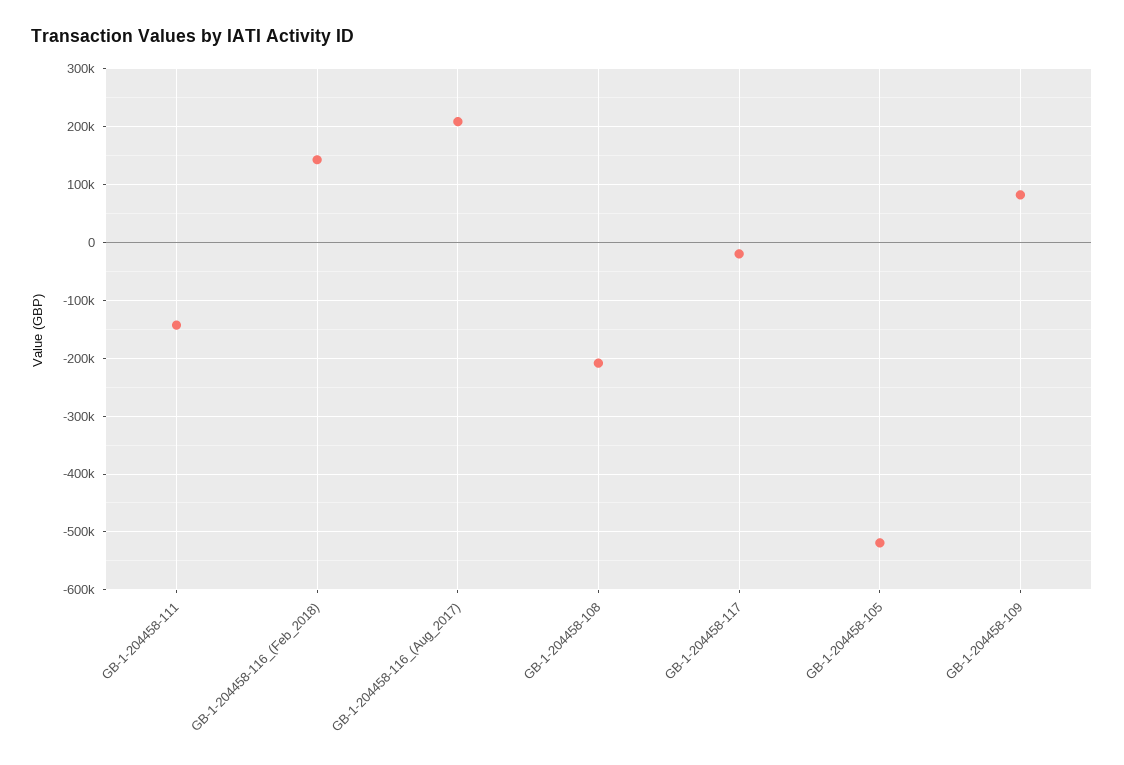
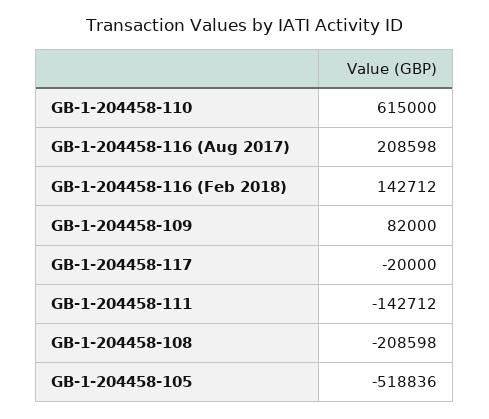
GB-1-204458-110: none -> 615000

